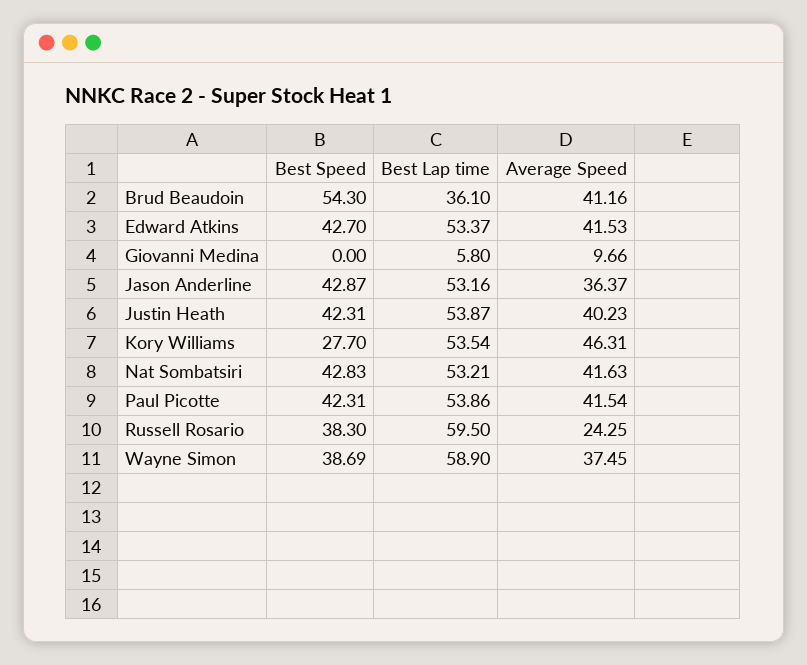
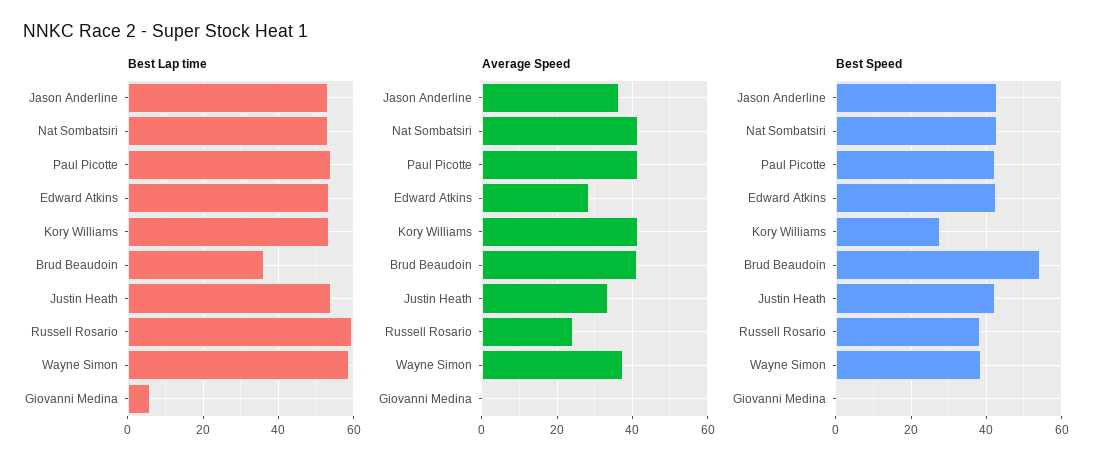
Average Speed, Edward Atkins: 41.53 -> 28
Average Speed, Giovanni Medina: 9.66 -> 0
Average Speed, Justin Heath: 40.23 -> 34
Average Speed, Kory Williams: 46.31 -> 42

